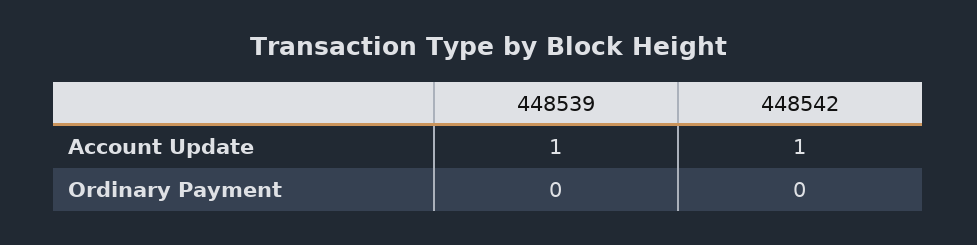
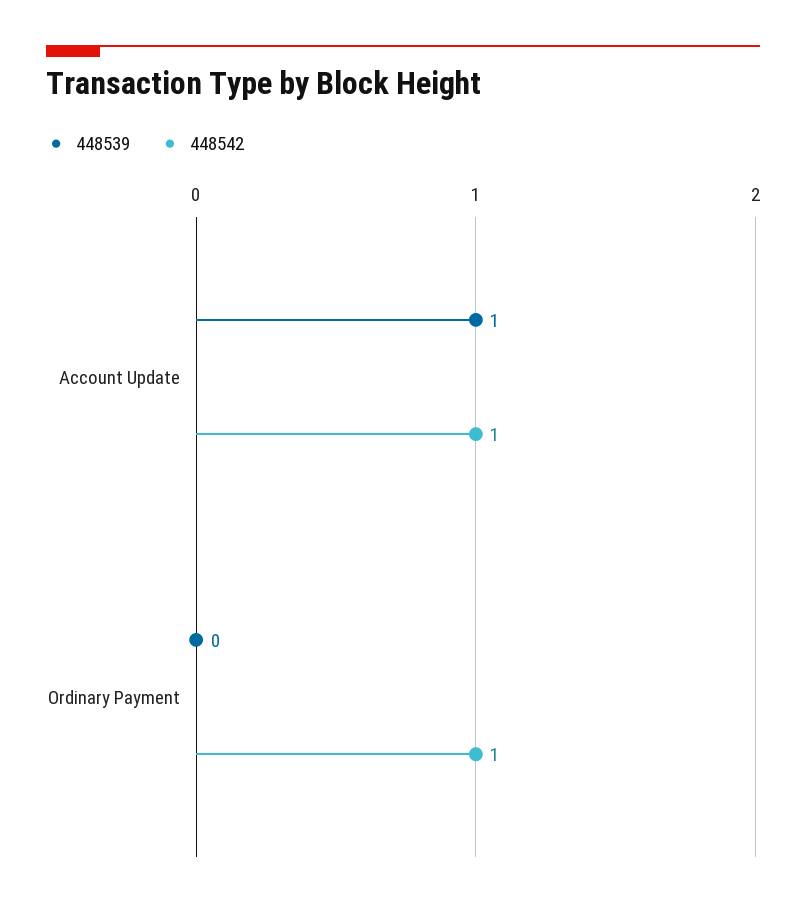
448542, Ordinary Payment: 0 -> 1

